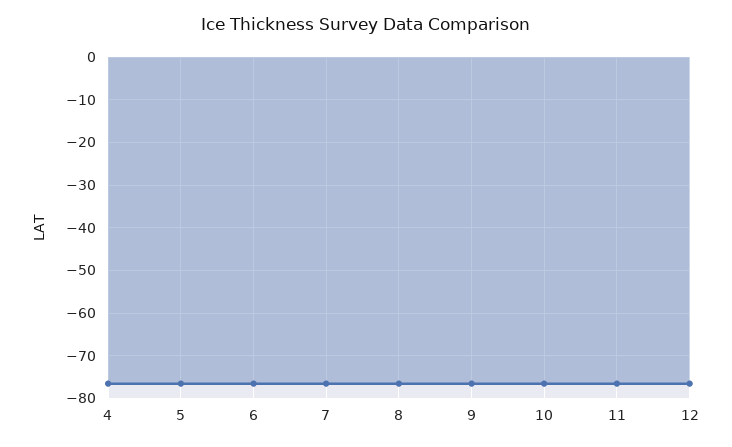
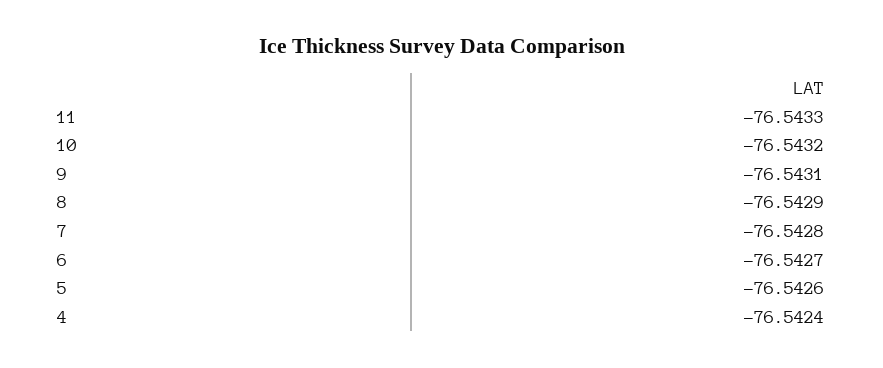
12: -76 -> none

